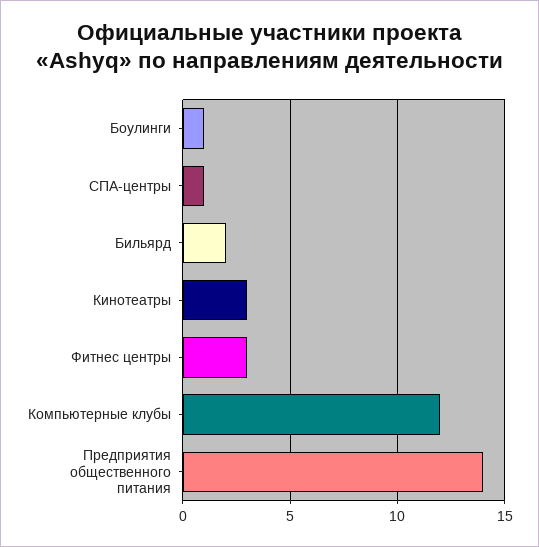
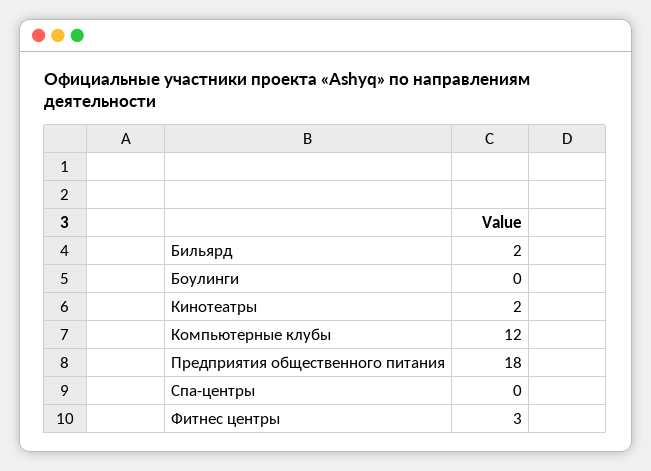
Боулинги: 1 -> 0
СПА-центры: 1 -> 0
Кинотеатры: 3 -> 2
Предприятия общественного питания: 14 -> 18

